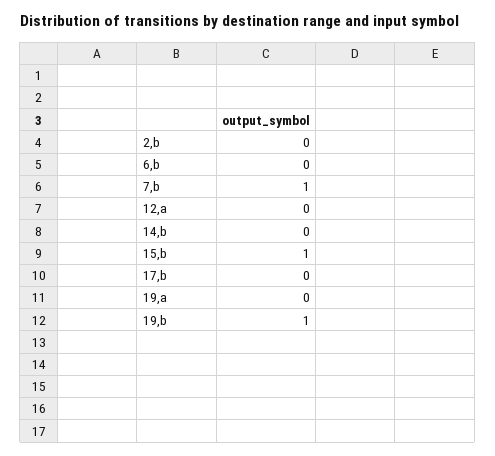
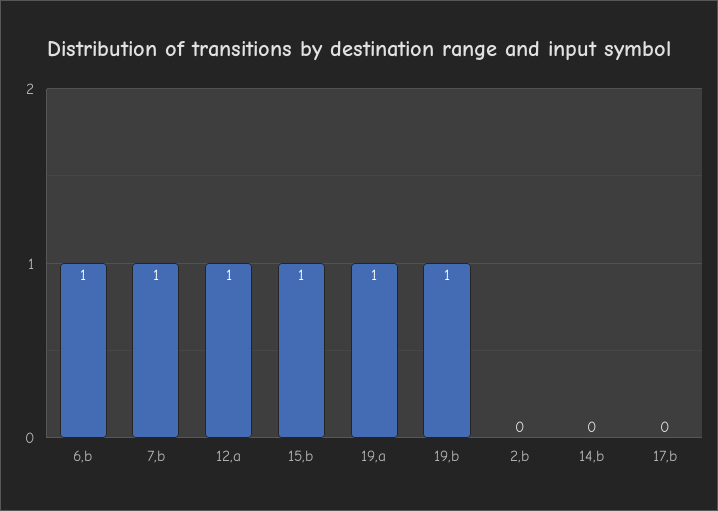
6,b: 0 -> 1
12,a: 0 -> 1
19,a: 0 -> 1

